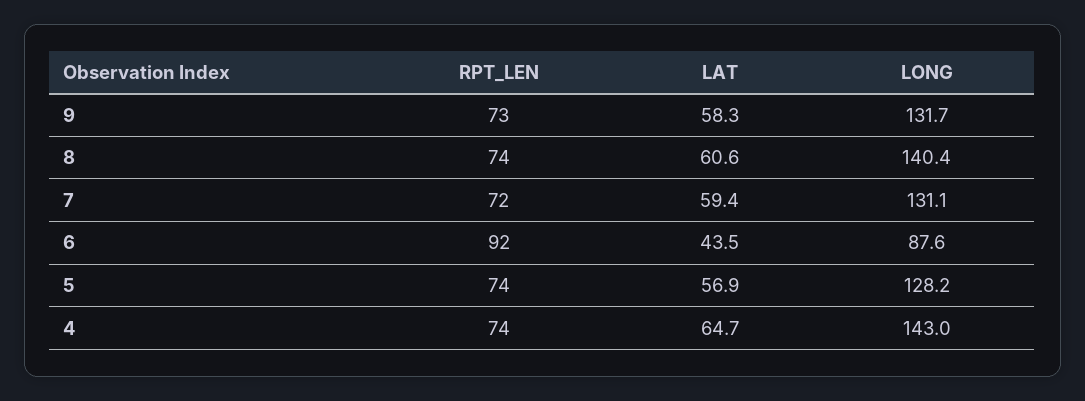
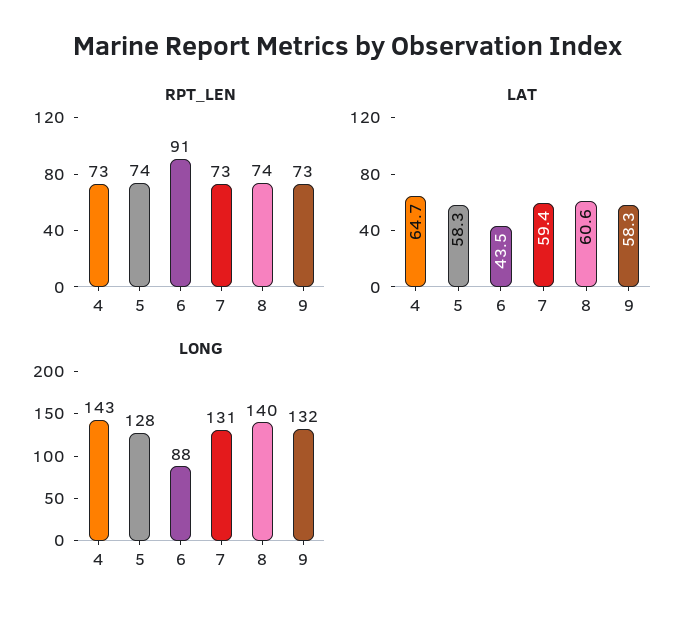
RPT_LEN, 7: 72 -> 73
RPT_LEN, 6: 92 -> 91
LAT, 5: 56.9 -> 58.3
RPT_LEN, 4: 74 -> 73

